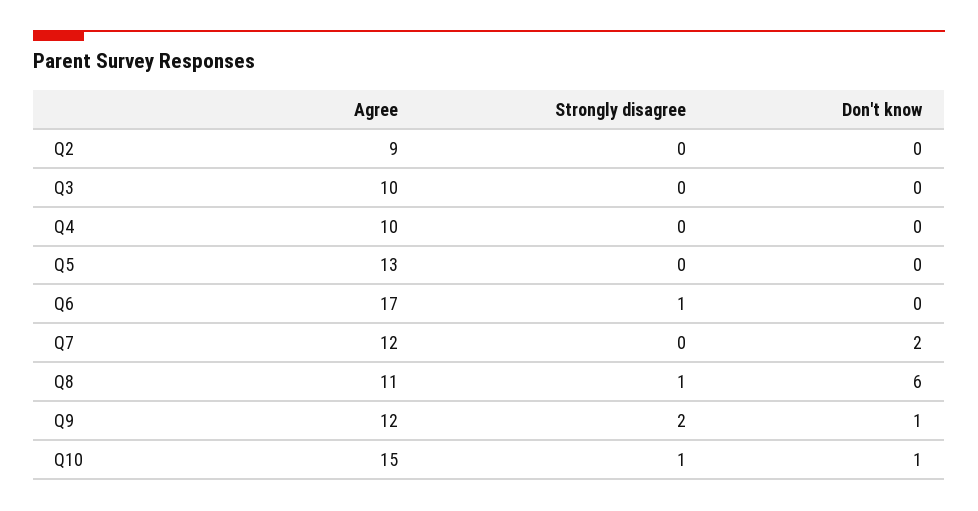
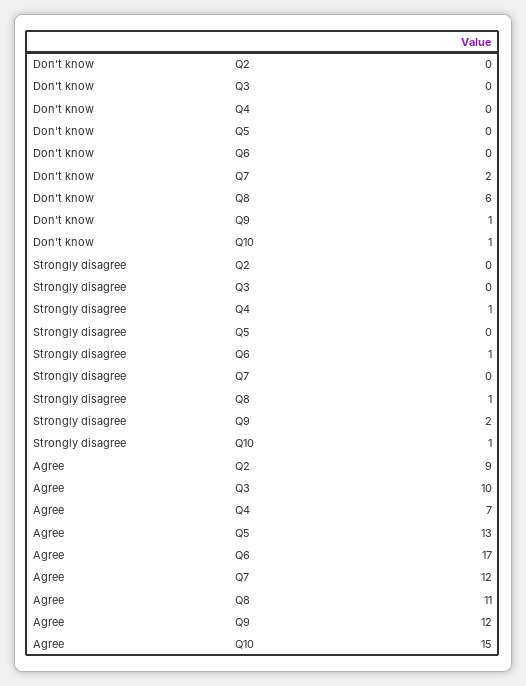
Agree, Q4: 10 -> 7
Strongly disagree, Q4: 0 -> 1

